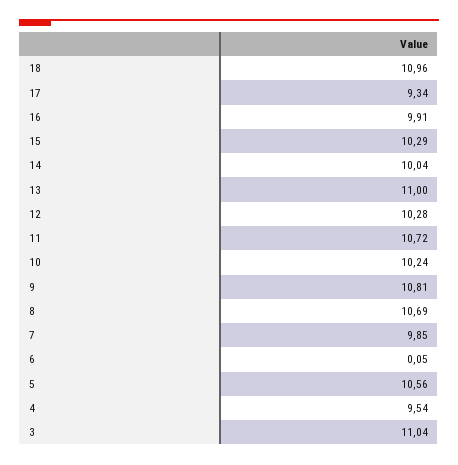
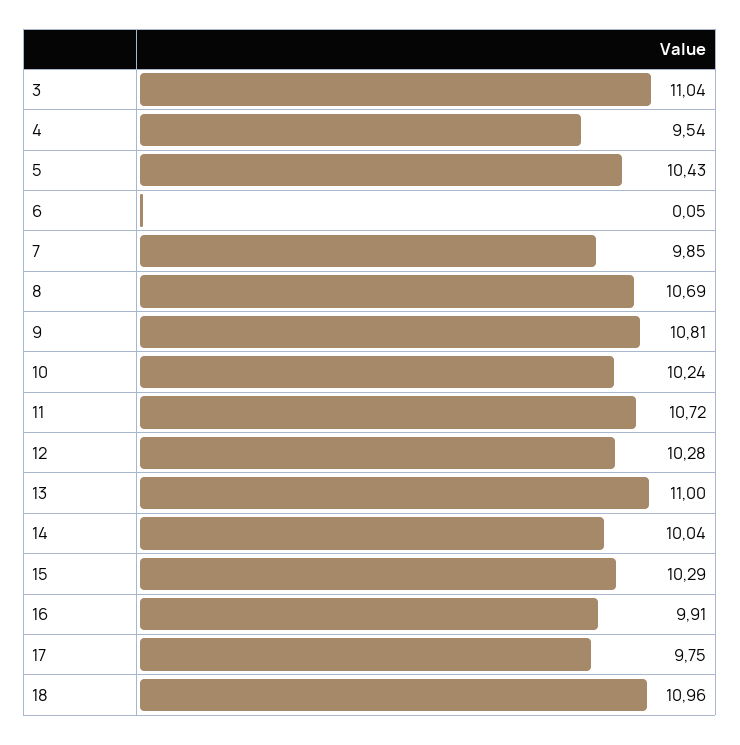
17: 9.34 -> 9.75
5: 10.56 -> 10.43

